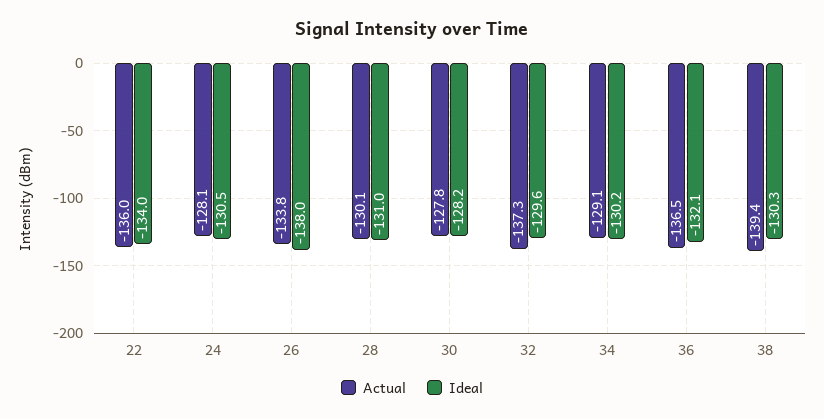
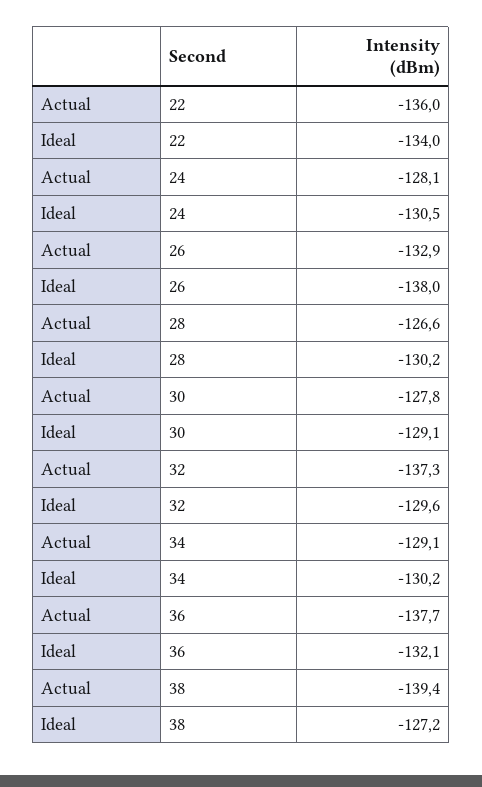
Actual, 26: -133.8 -> -132.9
Actual, 28: -130.1 -> -126.6
Ideal, 28: -131 -> -130.2
Ideal, 30: -128.2 -> -129.1
Actual, 36: -136.5 -> -137.7
Ideal, 38: -130.3 -> -127.2

